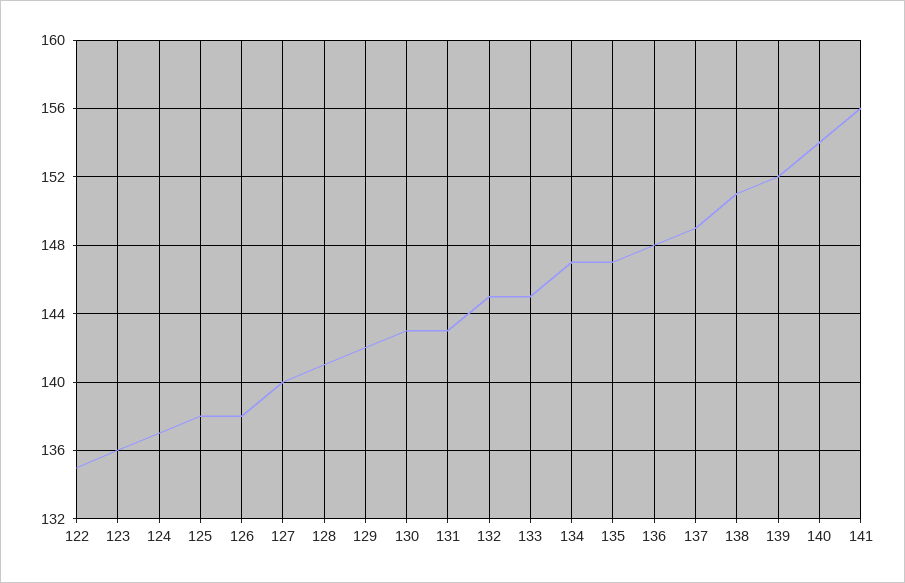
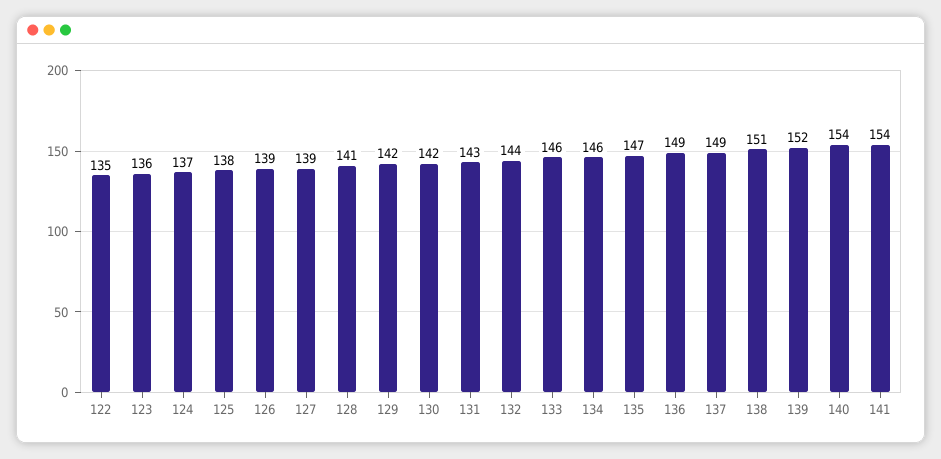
126: 138 -> 139
127: 140 -> 139
130: 143 -> 142
132: 145 -> 144
133: 145 -> 146
134: 147 -> 146
136: 148 -> 149
141: 156 -> 154

